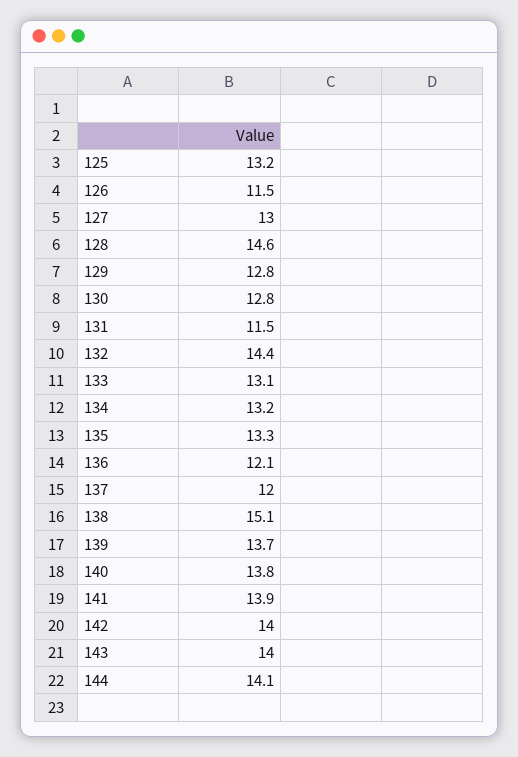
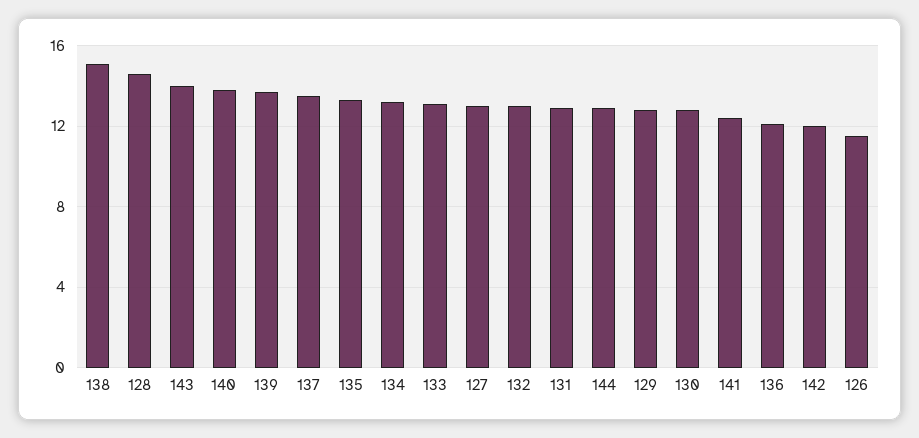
125: 13.2 -> none
131: 11.5 -> 13
132: 14.4 -> 13
137: 12 -> 13.5
141: 13.9 -> 12.5
142: 14 -> 12
144: 14.1 -> 13

